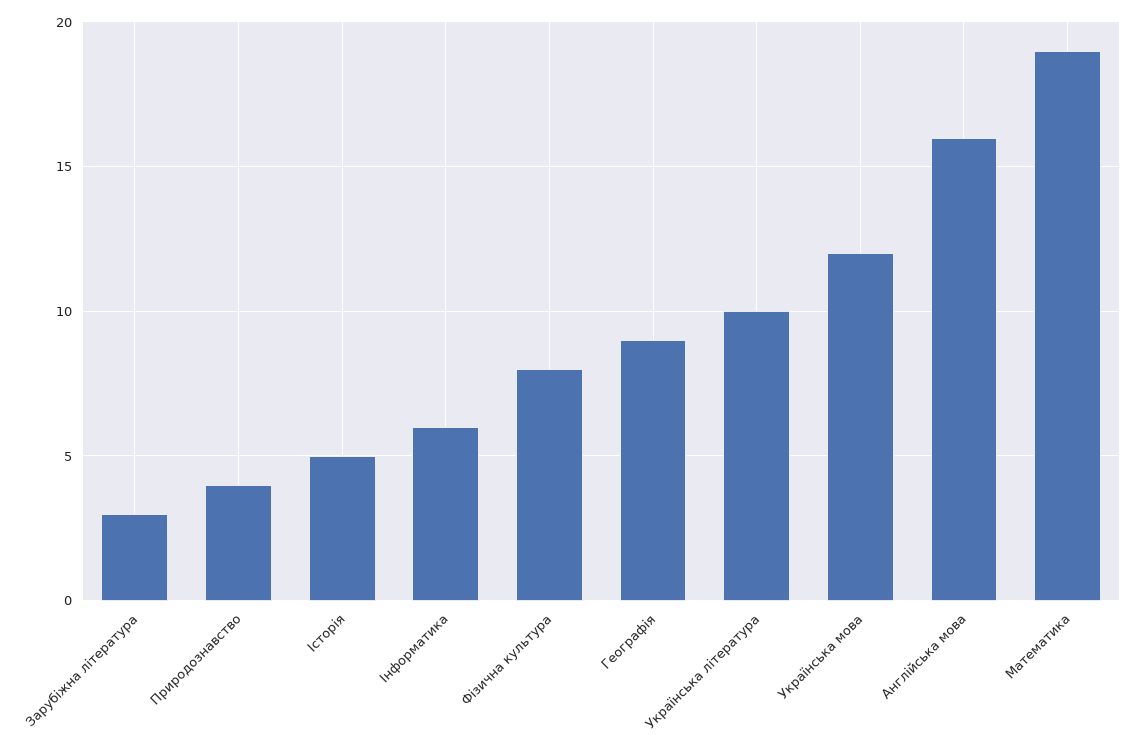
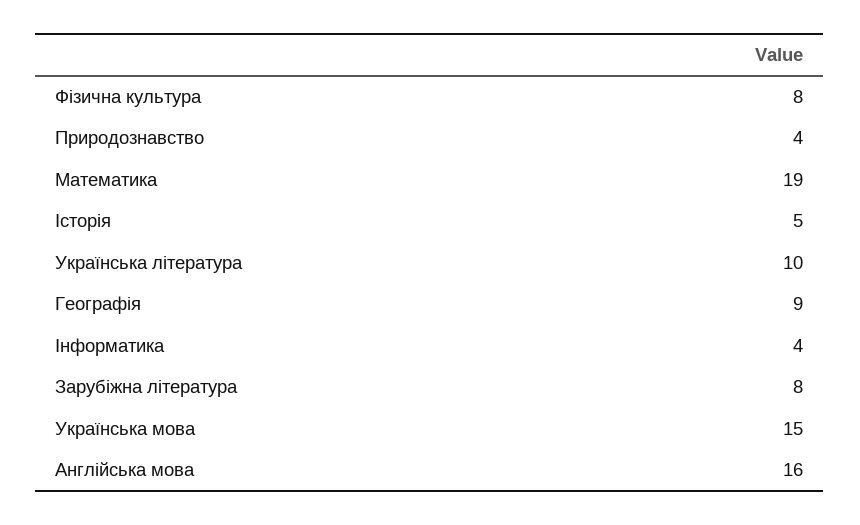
Зарубіжна література: 3 -> 8
Інформатика: 6 -> 4
Українська мова: 12 -> 15

